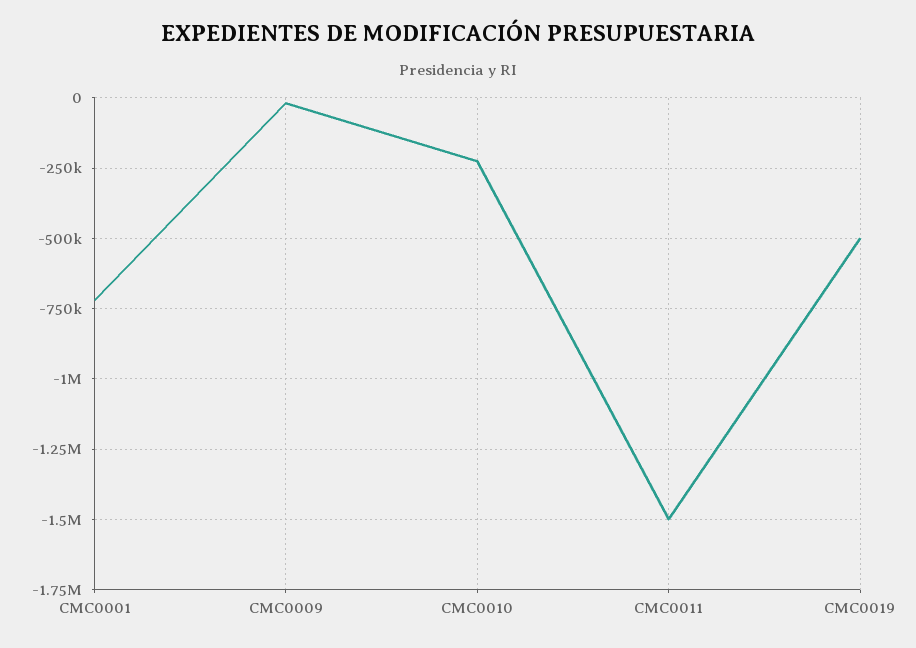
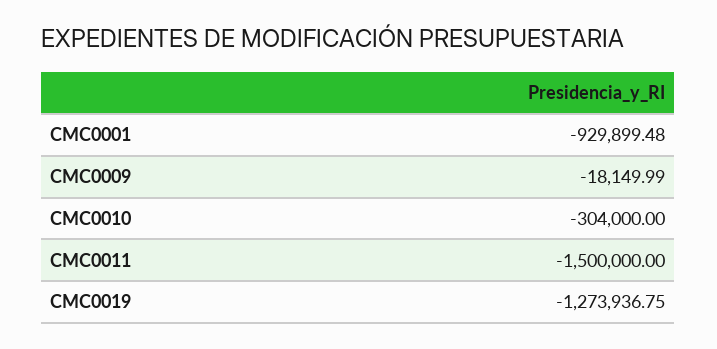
CMC0001: -725000 -> -929899.48
CMC0010: -225000 -> -304000
CMC0019: -500000 -> -1273936.75

